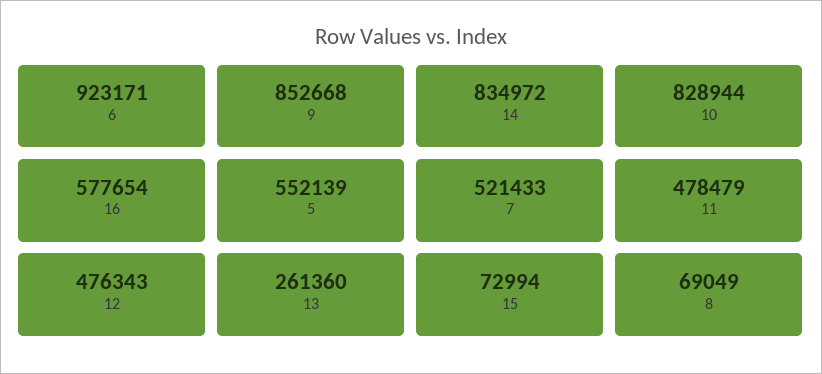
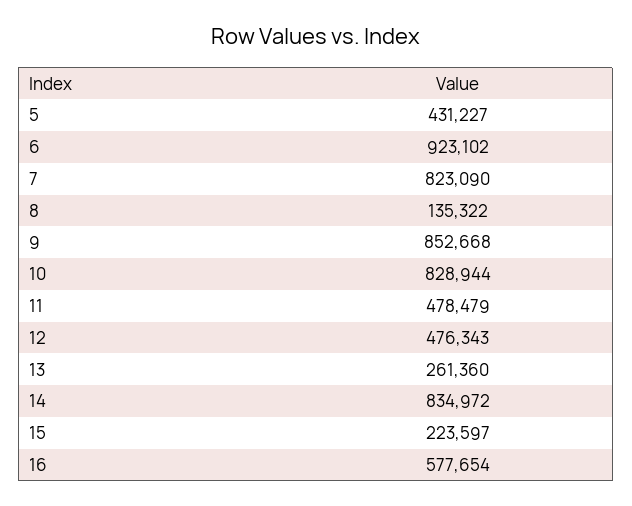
6: 923171 -> 923102
5: 552139 -> 431227
7: 521433 -> 823090
15: 72994 -> 223597
8: 69049 -> 135322

